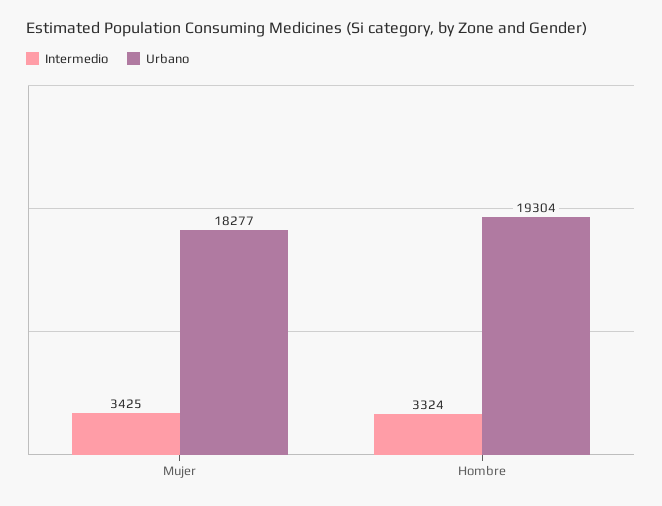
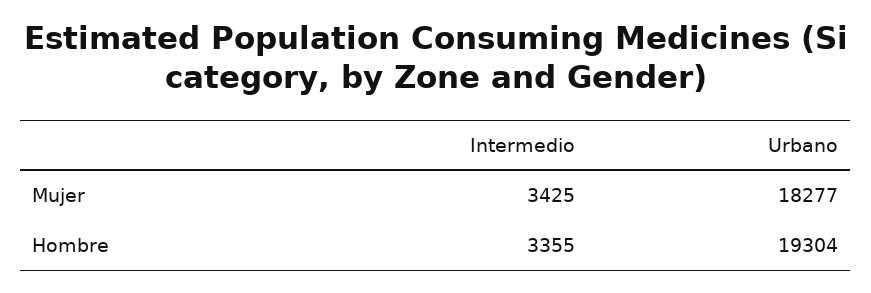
Intermedio, Hombre: 3324 -> 3355

